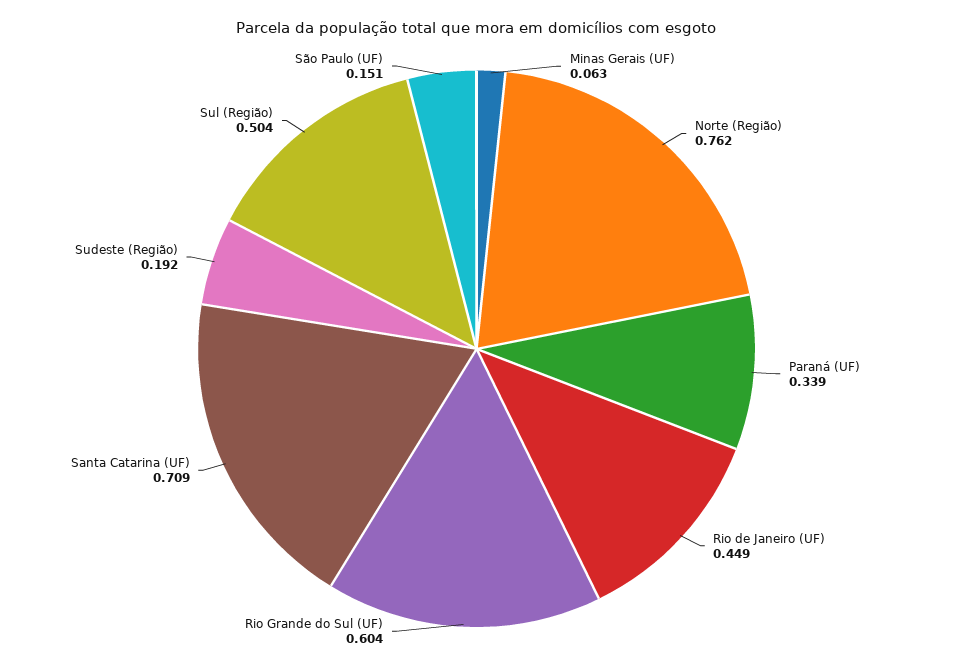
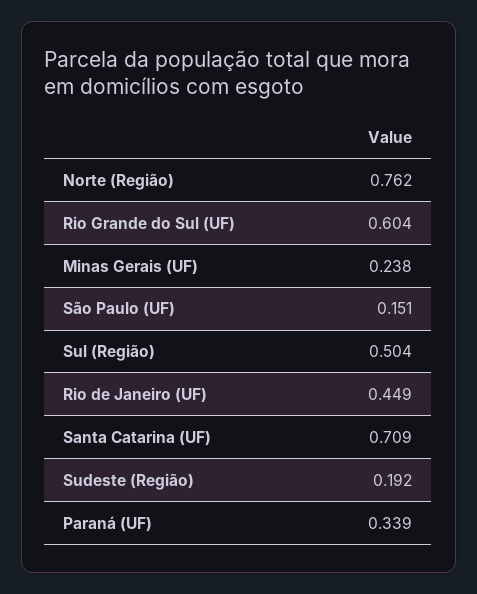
Minas Gerais (UF): 0.063 -> 0.238

